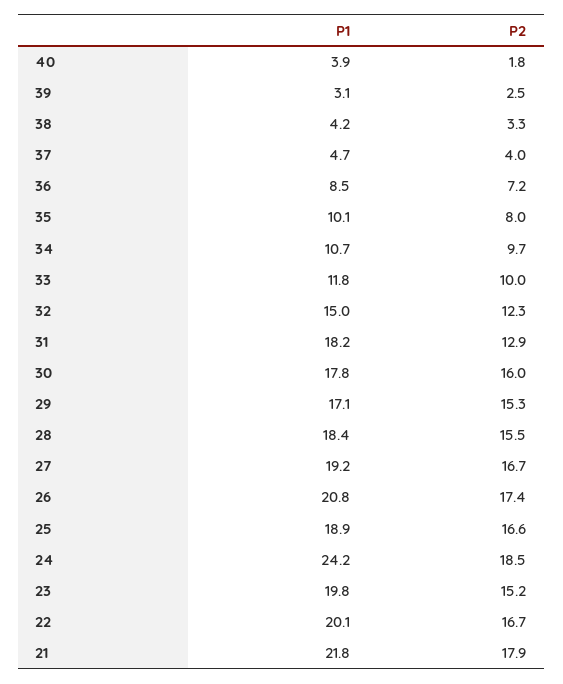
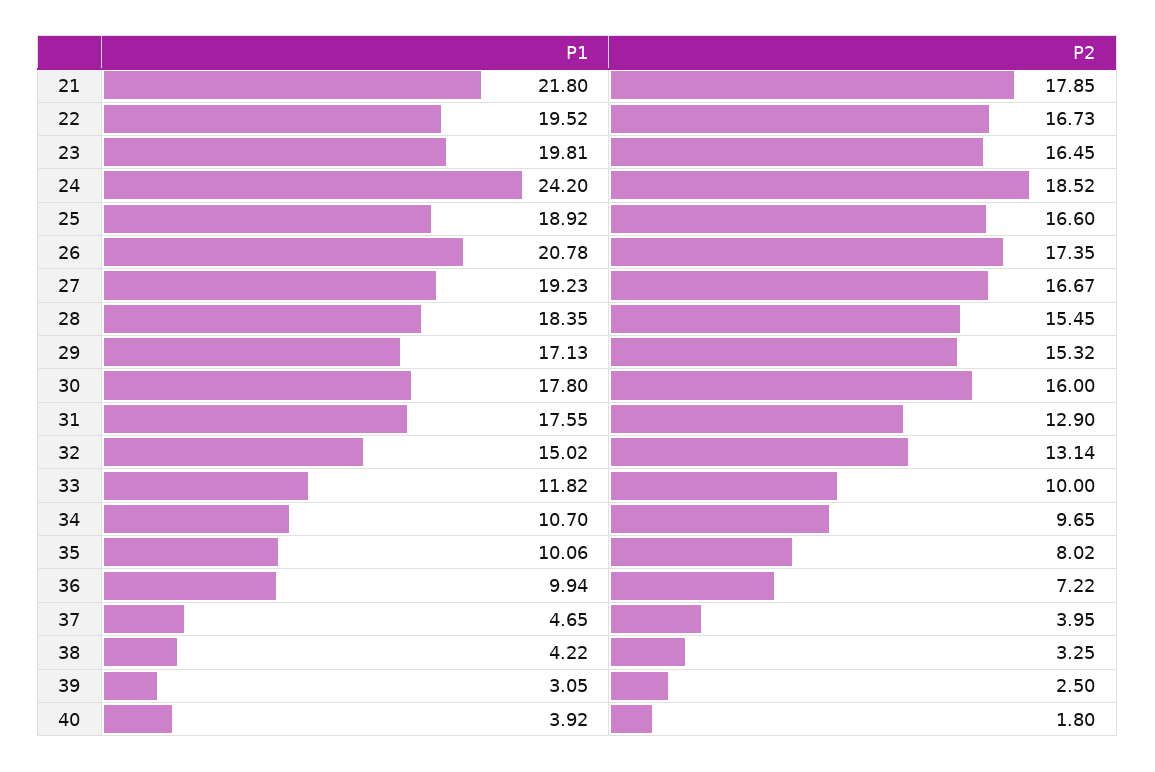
P1, 36: 8.5 -> 9.94
P2, 32: 12.3 -> 13.14
P1, 31: 18.2 -> 17.55
P2, 23: 15.2 -> 16.45
P1, 22: 20.1 -> 19.52

